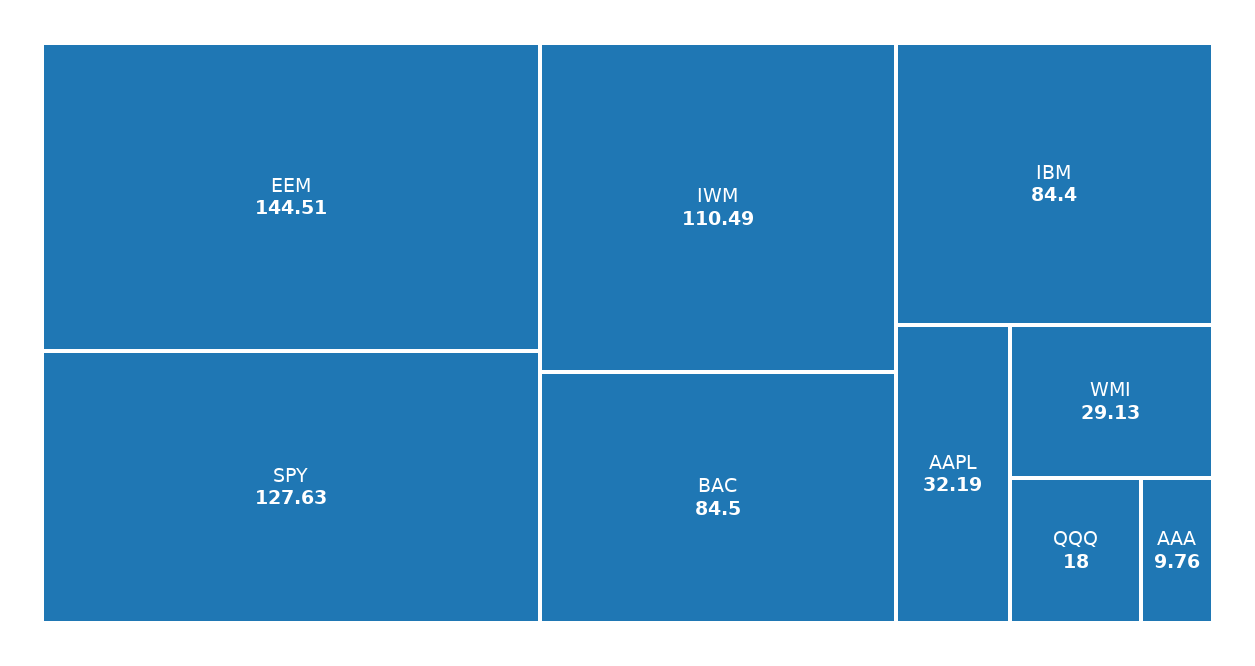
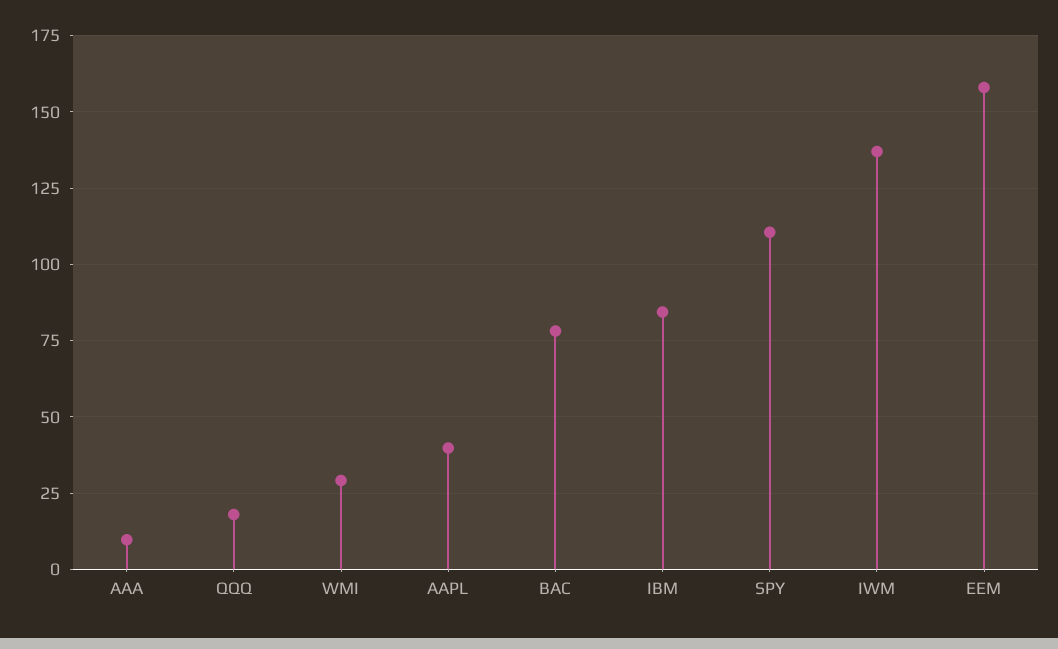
EEM: 144.51 -> 157.5
SPY: 127.63 -> 110
IWM: 110.49 -> 137.5
BAC: 84.5 -> 77.5
AAPL: 32.19 -> 40

